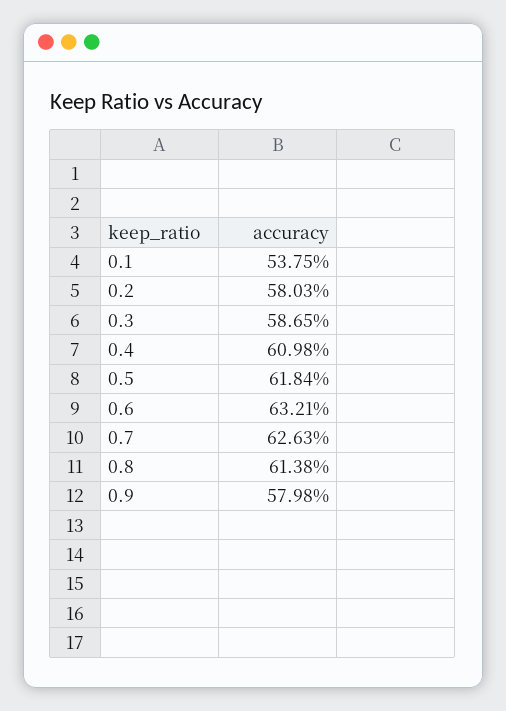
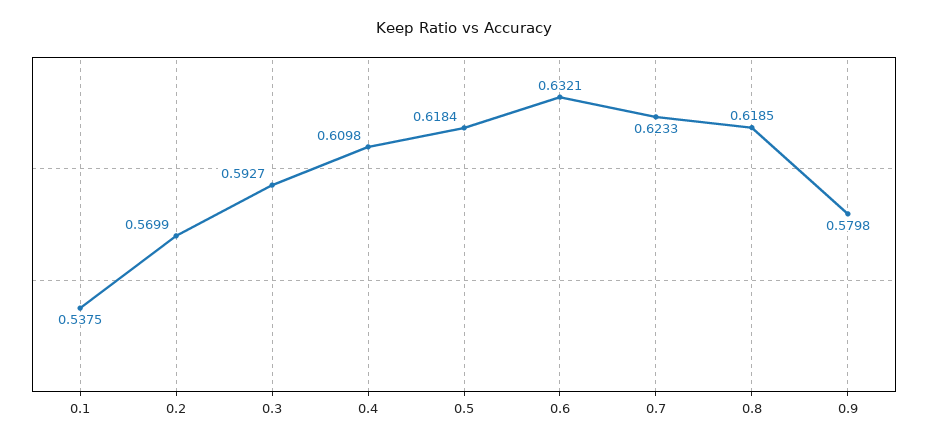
0.2: 0.5803 -> 0.5699
0.3: 0.5865 -> 0.5927
0.7: 0.6263 -> 0.6233
0.8: 0.6138 -> 0.6185

